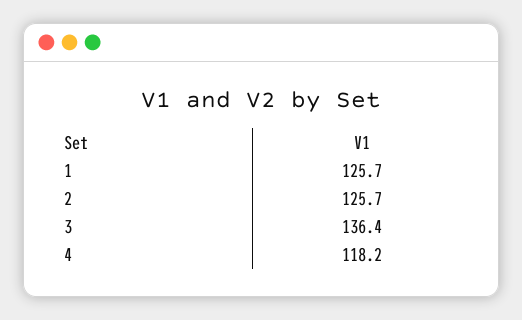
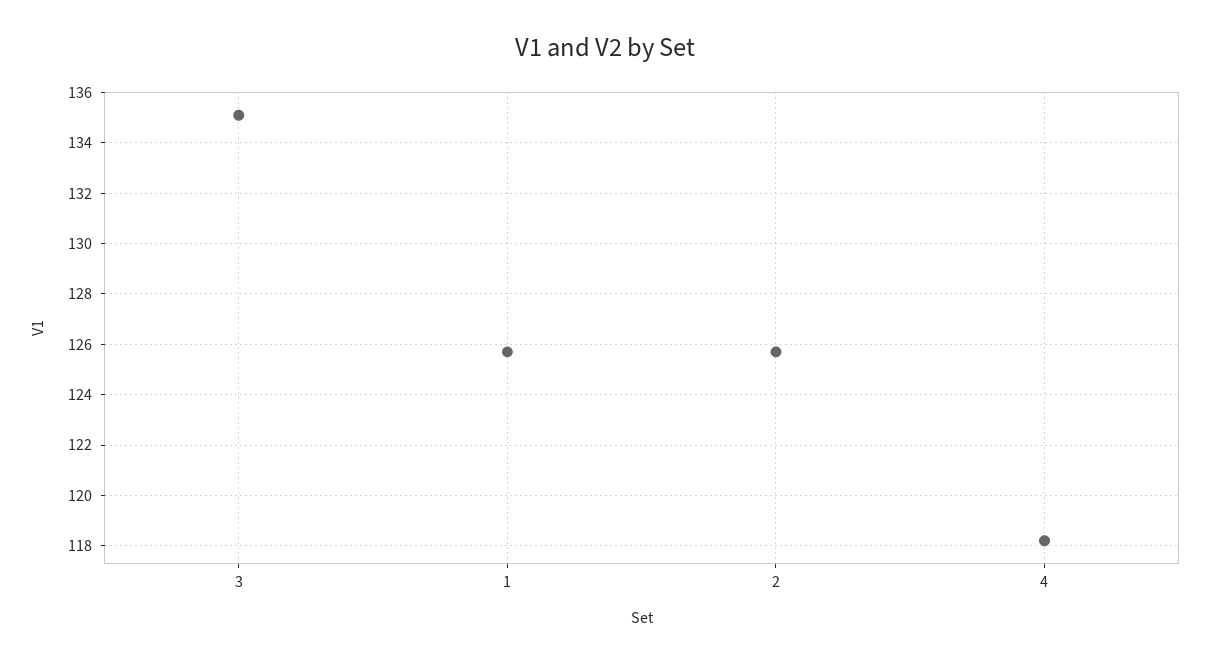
3: 136.4 -> 135

